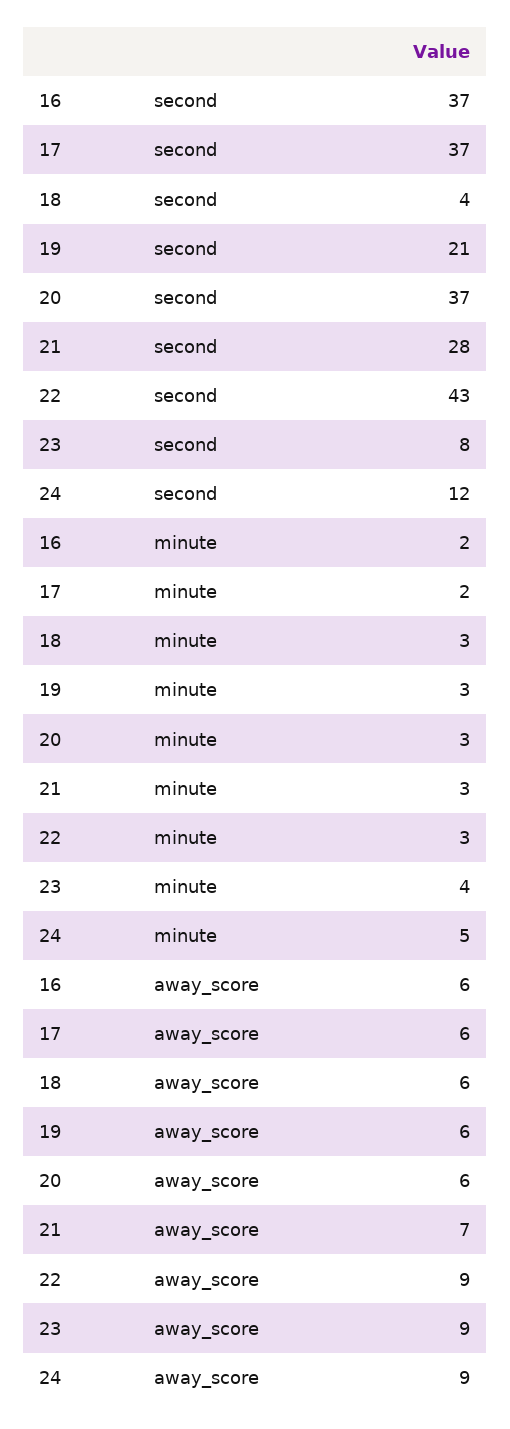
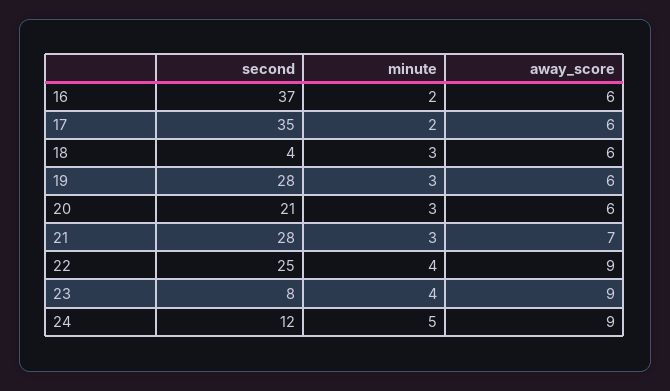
17, second: 37 -> 35
19, second: 21 -> 28
20, second: 37 -> 21
22, second: 43 -> 25
22, minute: 3 -> 4

